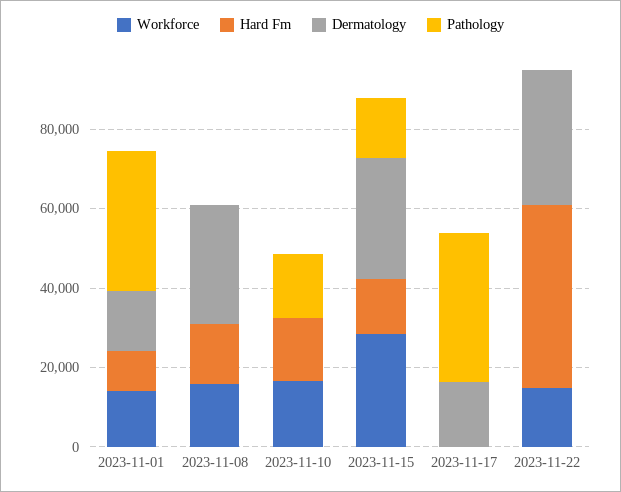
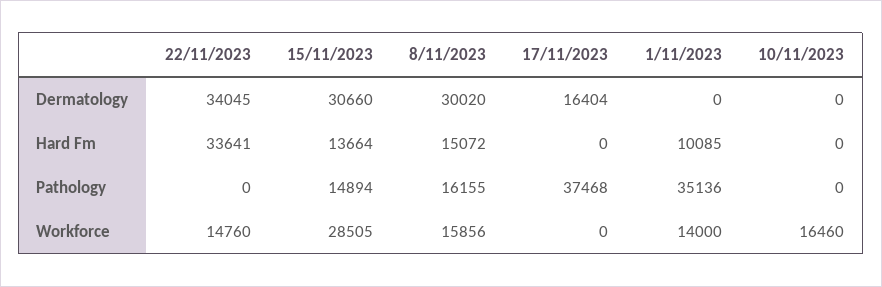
Dermatology, 2023-11-01: 15000 -> 0
Pathology, 2023-11-08: 0 -> 16155
Hard Fm, 2023-11-10: 15000 -> 0
Pathology, 2023-11-10: 15000 -> 0
Hard Fm, 2023-11-22: 45000 -> 33641

